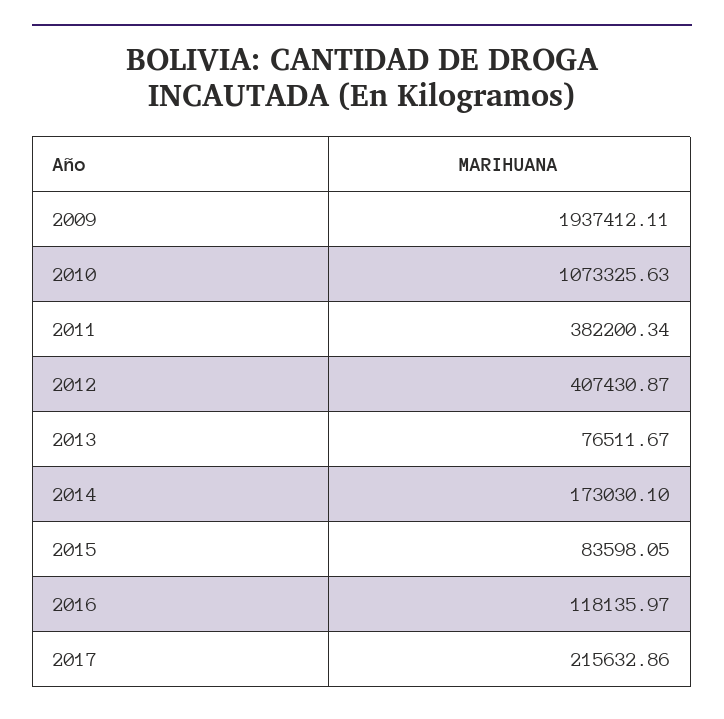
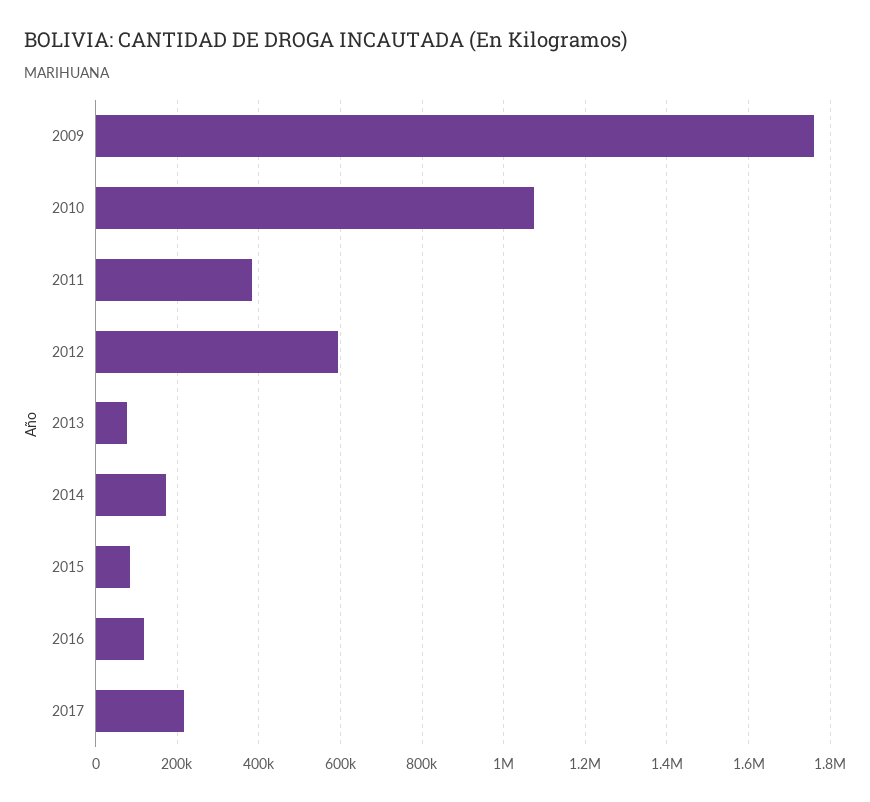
2009: 1937412.11 -> 1760000
2012: 407430.87 -> 600000

